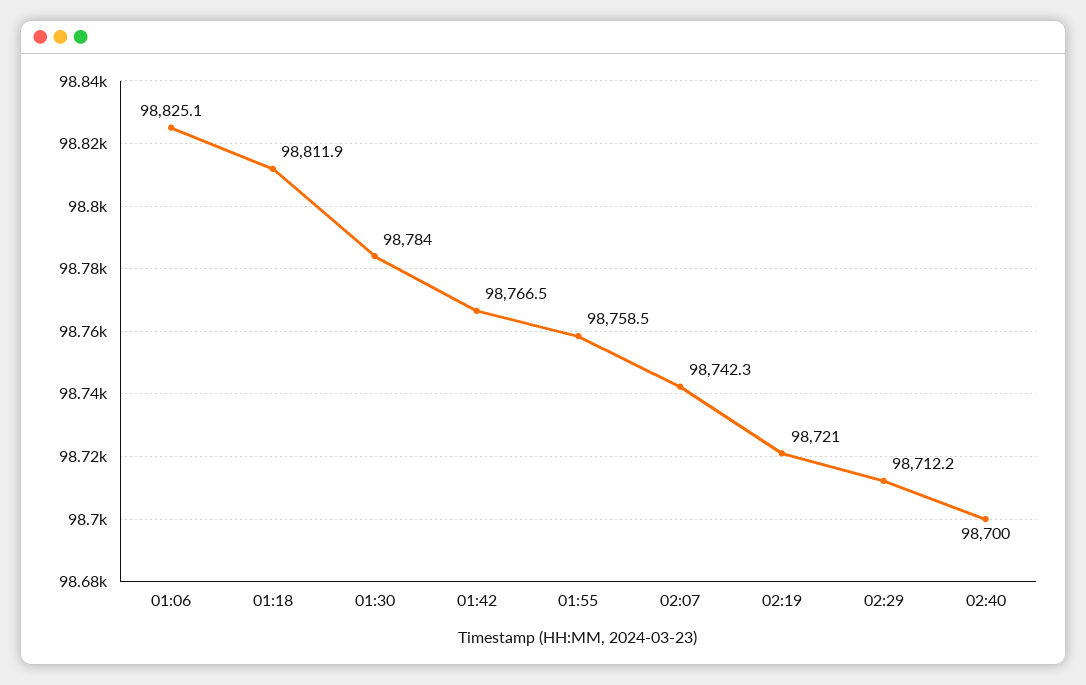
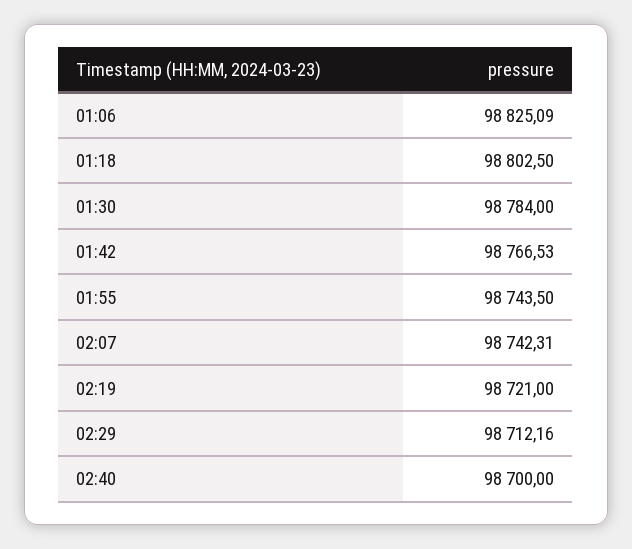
01:18: 98811.9 -> 98802.5
01:55: 98758.5 -> 98743.5

